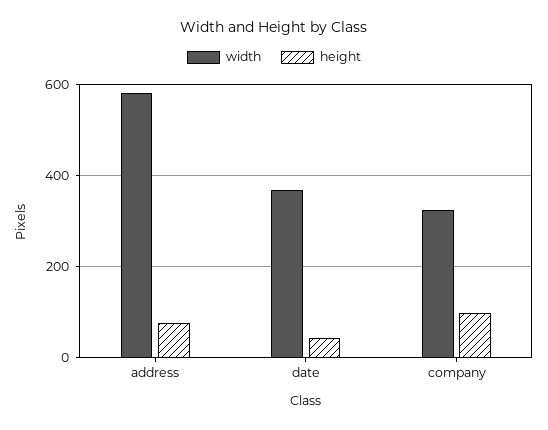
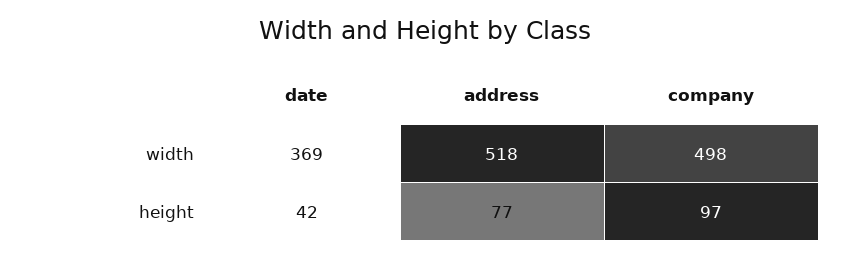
width, address: 580 -> 518
width, company: 320 -> 498

